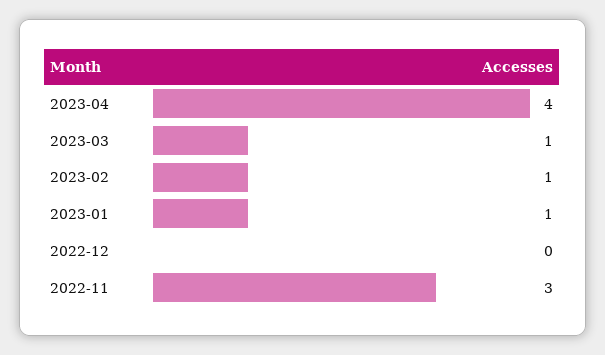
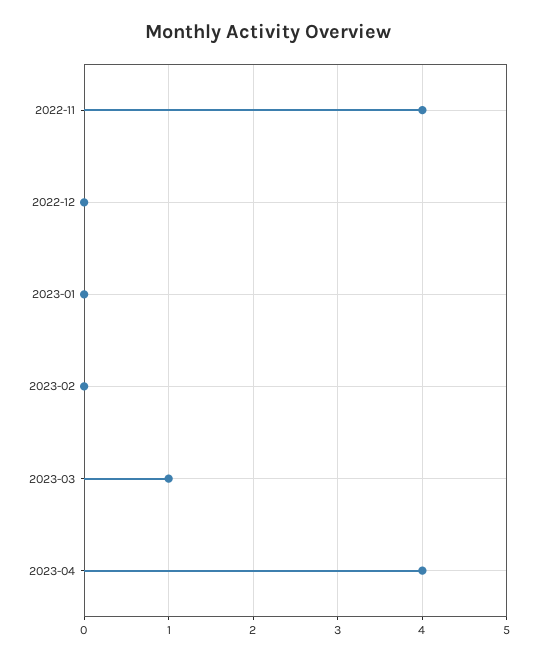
2023-02: 1 -> 0
2023-01: 1 -> 0
2022-11: 3 -> 4

